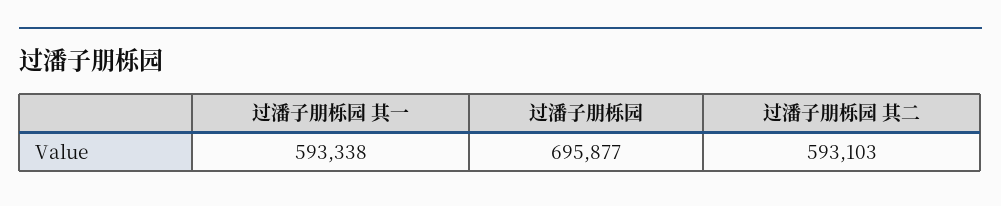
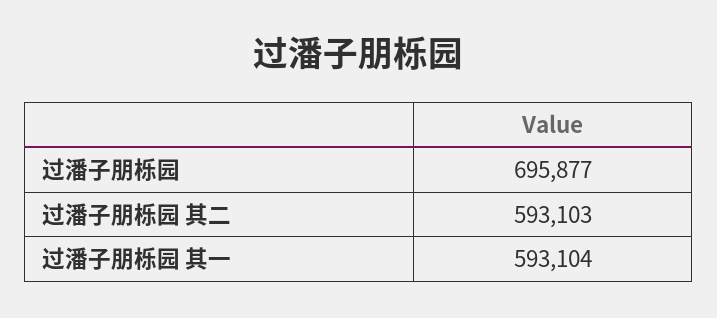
过潘子朋栎园 其一: 593338 -> 593104

